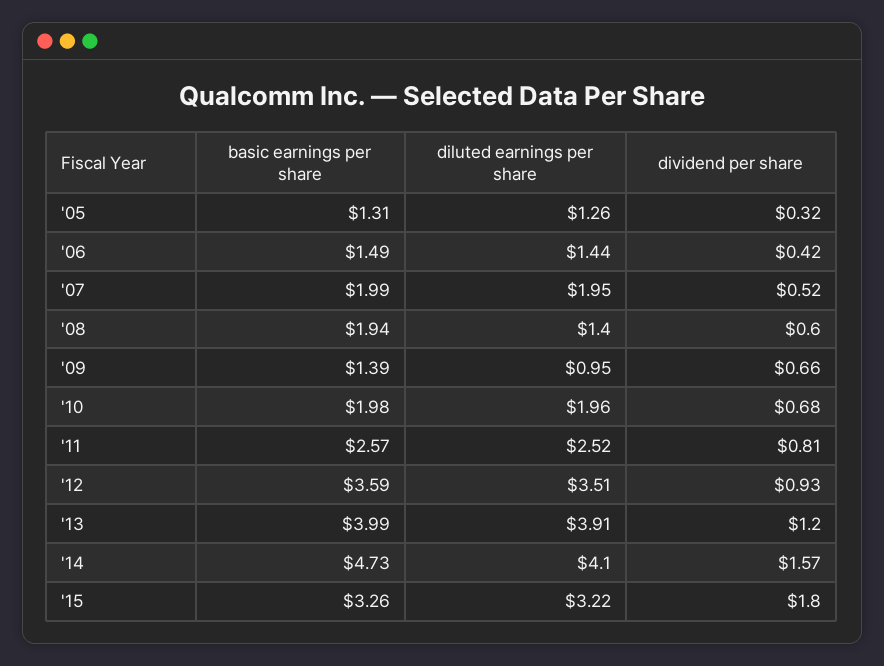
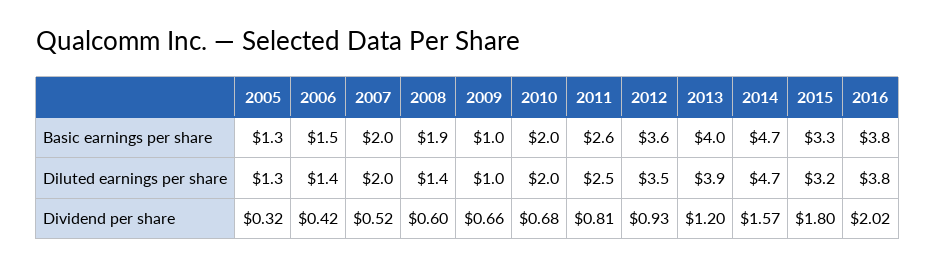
basic earnings per share, '09: 1.39 -> 1
diluted earnings per share, '14: 4.1 -> 4.7
basic earnings per share, 2016: none -> 3.8
diluted earnings per share, 2016: none -> 3.8
dividend per share, 2016: none -> 2.02

